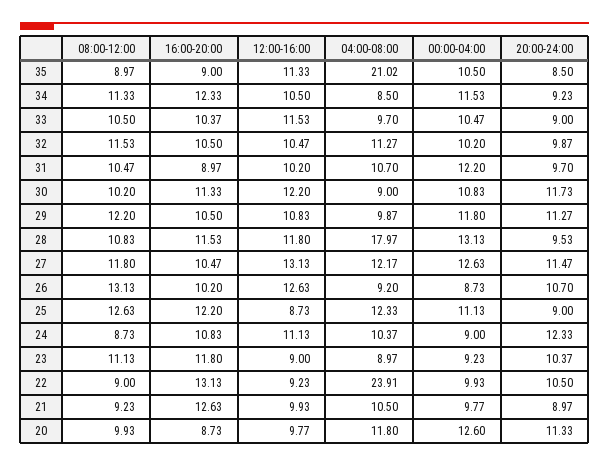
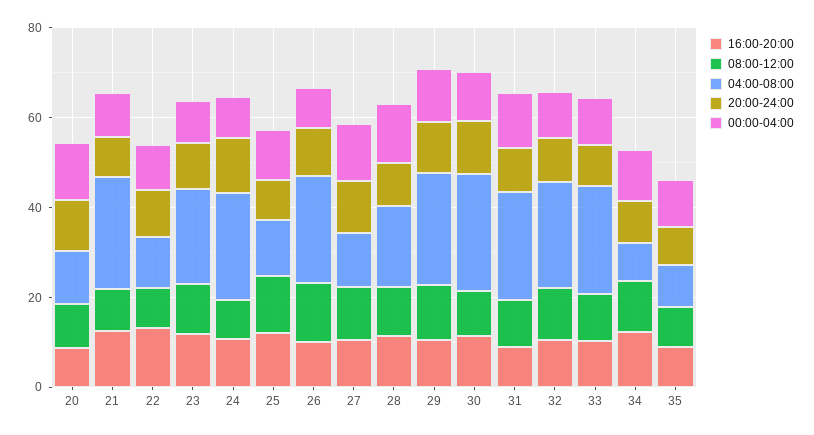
12:00-16:00, 35: 11.33 -> none
04:00-08:00, 35: 21.02 -> 10
12:00-16:00, 34: 10.5 -> none
12:00-16:00, 33: 11.53 -> none
04:00-08:00, 33: 9.7 -> 25
12:00-16:00, 32: 10.47 -> none
04:00-08:00, 32: 11.27 -> 25
12:00-16:00, 31: 10.2 -> none
04:00-08:00, 31: 10.7 -> 25
12:00-16:00, 30: 12.2 -> none
04:00-08:00, 30: 9 -> 25
12:00-16:00, 29: 10.83 -> none
04:00-08:00, 29: 9.87 -> 25
12:00-16:00, 28: 11.8 -> none
12:00-16:00, 27: 13.13 -> none
12:00-16:00, 26: 12.63 -> none
04:00-08:00, 26: 9.2 -> 25
12:00-16:00, 25: 8.73 -> none
12:00-16:00, 24: 11.13 -> none
04:00-08:00, 24: 10.37 -> 25
12:00-16:00, 23: 9 -> none
04:00-08:00, 23: 8.97 -> 20
12:00-16:00, 22: 9.23 -> none
04:00-08:00, 22: 23.91 -> 10
12:00-16:00, 21: 9.93 -> none
04:00-08:00, 21: 10.5 -> 25
12:00-16:00, 20: 9.77 -> none

